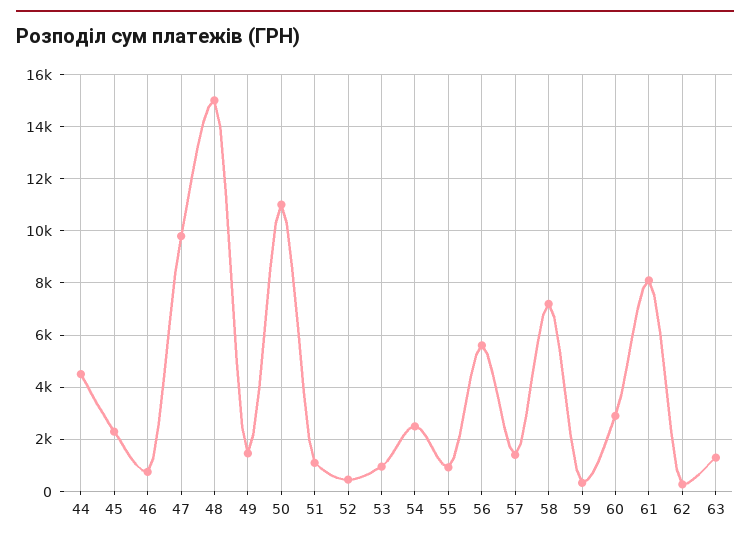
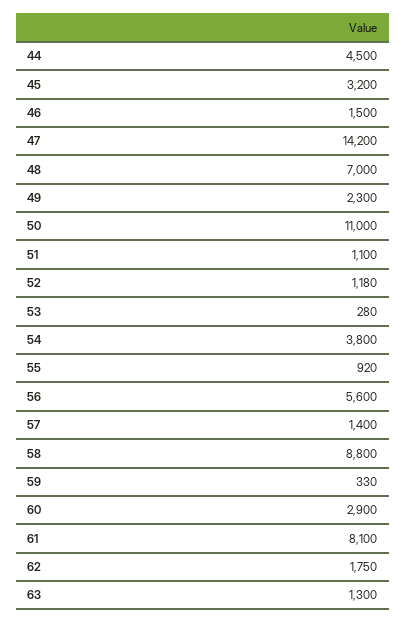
45: 2250 -> 3200
46: 750 -> 1500
47: 9750 -> 14200
48: 15000 -> 7000
49: 1500 -> 2300
52: 500 -> 1180
53: 1000 -> 280
54: 2500 -> 3800
58: 7250 -> 8800
62: 250 -> 1750

